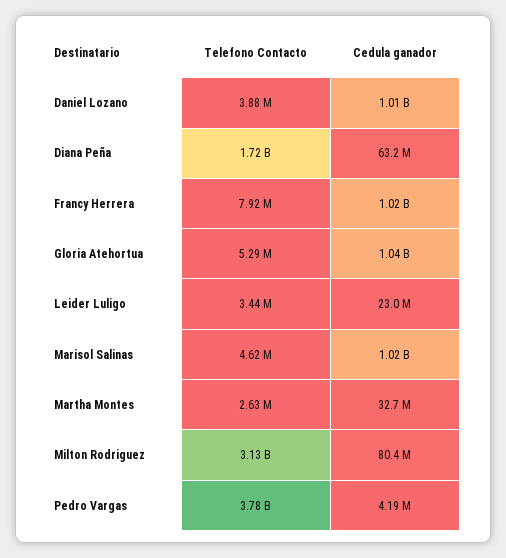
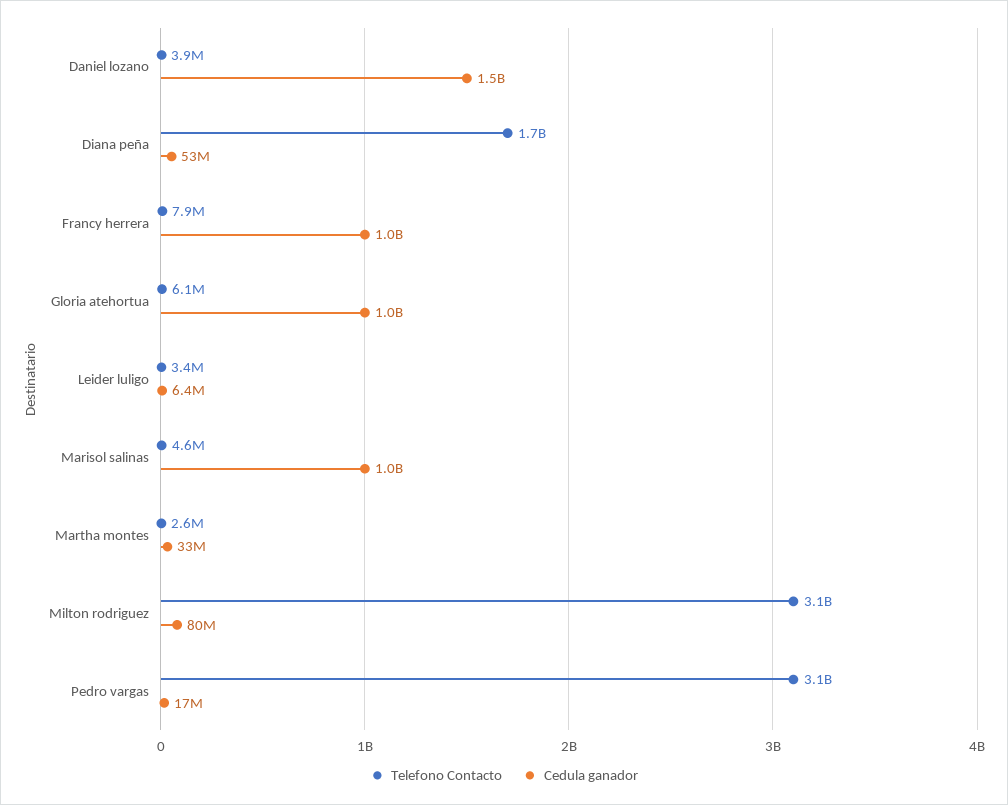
Cedula ganador, Daniel Lozano: 1010000000 -> 1500000000
Cedula ganador, Diana Peña: 63200000 -> 53000000
Telefono Contacto, Gloria Atehortua: 5290000 -> 6100000
Cedula ganador, Leider Luligo: 23000000 -> 6400000
Telefono Contacto, Pedro Vargas: 3780000000 -> 3100000000
Cedula ganador, Pedro Vargas: 4190000 -> 17000000

